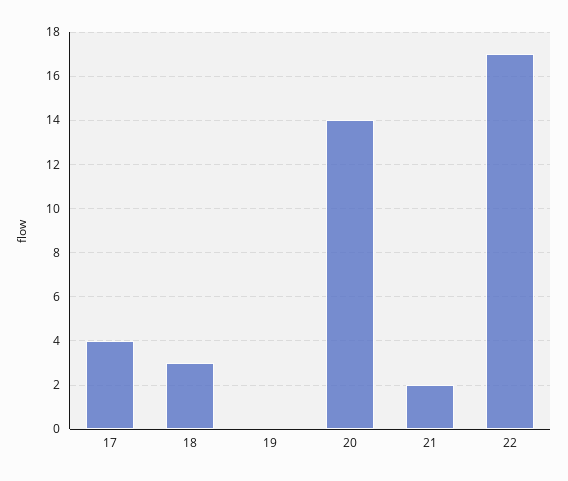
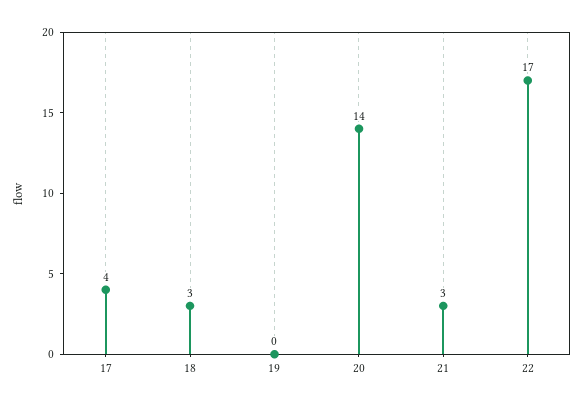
21: 2 -> 3

